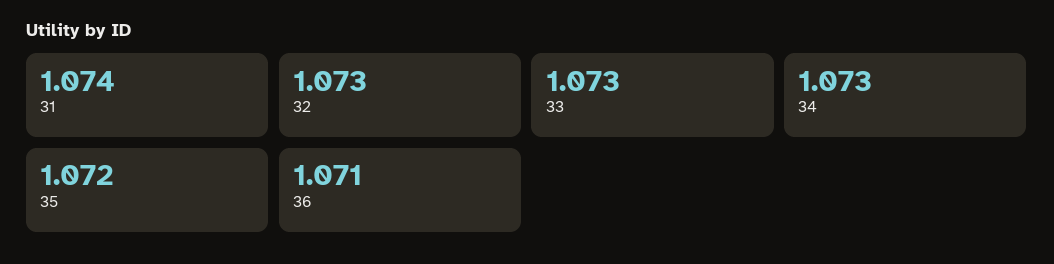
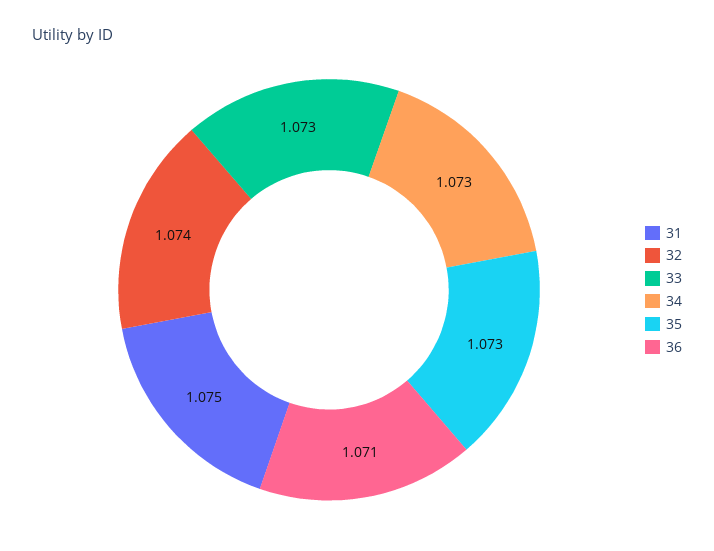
31: 1.074 -> 1.075
32: 1.073 -> 1.074
35: 1.072 -> 1.073

